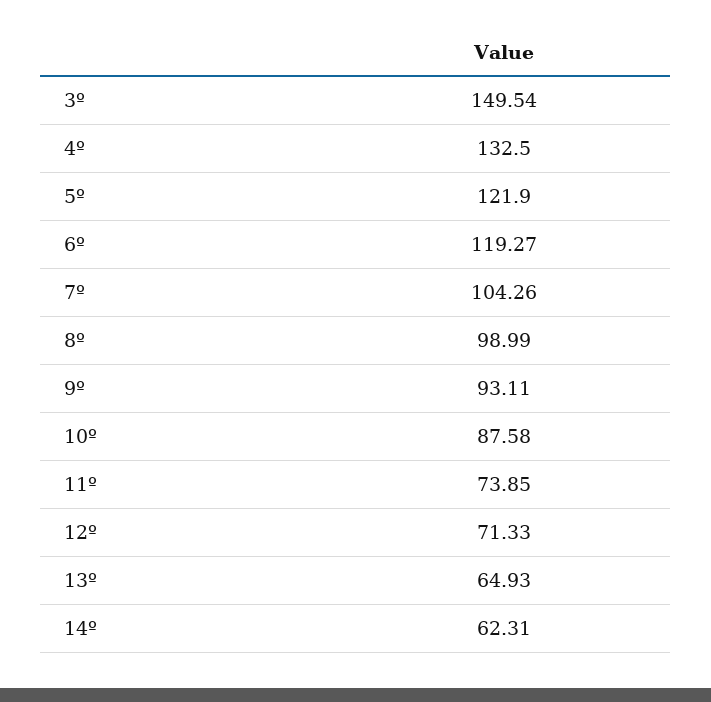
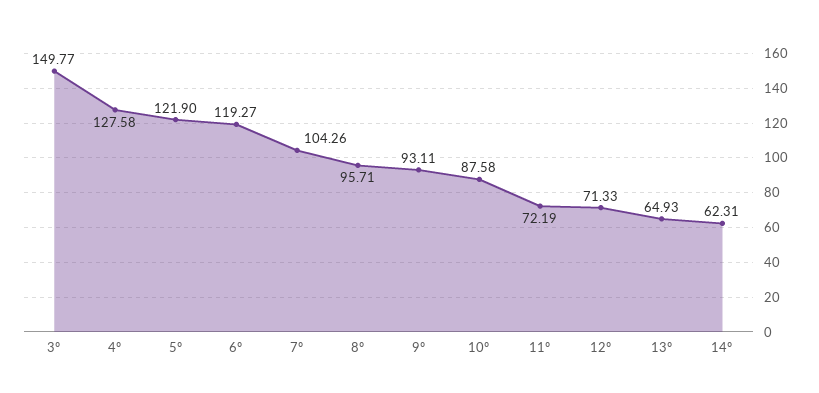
3º: 149.54 -> 149.77
4º: 132.5 -> 127.58
8º: 98.99 -> 95.71
11º: 73.85 -> 72.19

